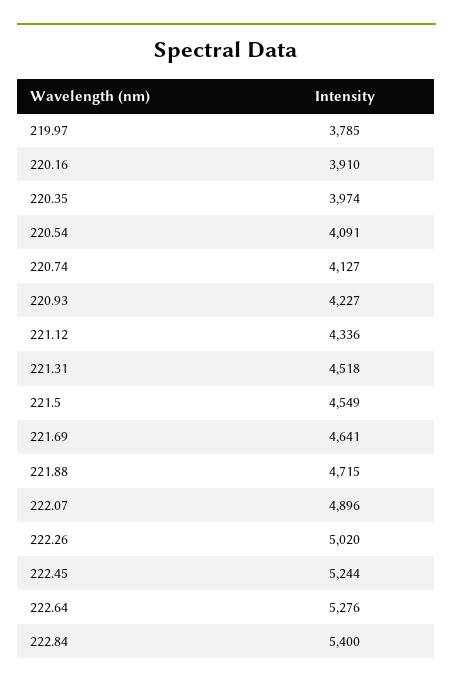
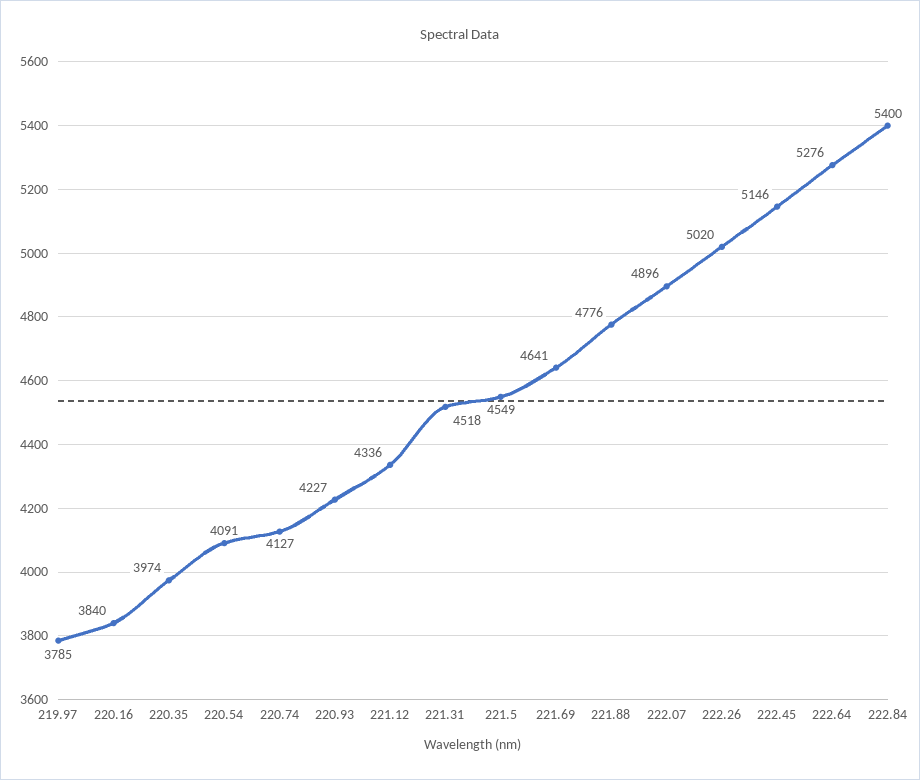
220.16: 3910 -> 3840
221.88: 4715 -> 4776
222.45: 5244 -> 5146

